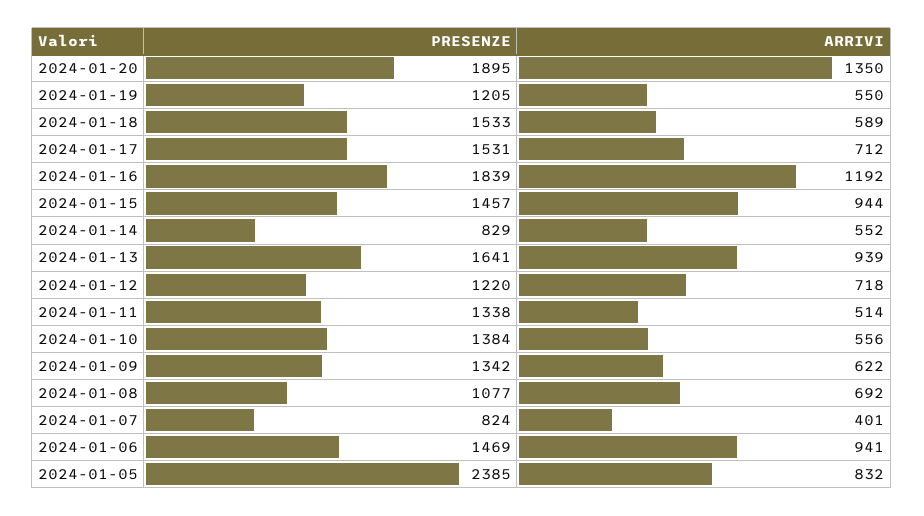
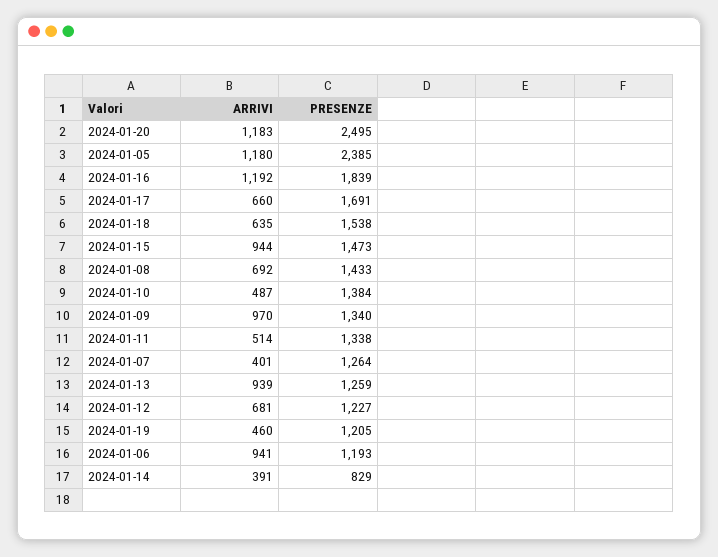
PRESENZE, 2024-01-20: 1895 -> 2495
ARRIVI, 2024-01-20: 1350 -> 1183
ARRIVI, 2024-01-19: 550 -> 460
PRESENZE, 2024-01-18: 1533 -> 1538
ARRIVI, 2024-01-18: 589 -> 635
PRESENZE, 2024-01-17: 1531 -> 1691
ARRIVI, 2024-01-17: 712 -> 660
PRESENZE, 2024-01-15: 1457 -> 1473
ARRIVI, 2024-01-14: 552 -> 391
PRESENZE, 2024-01-13: 1641 -> 1259
PRESENZE, 2024-01-12: 1220 -> 1227
ARRIVI, 2024-01-12: 718 -> 681
ARRIVI, 2024-01-10: 556 -> 487
PRESENZE, 2024-01-09: 1342 -> 1340
ARRIVI, 2024-01-09: 622 -> 970
PRESENZE, 2024-01-08: 1077 -> 1433
PRESENZE, 2024-01-07: 824 -> 1264
PRESENZE, 2024-01-06: 1469 -> 1193
ARRIVI, 2024-01-05: 832 -> 1180

